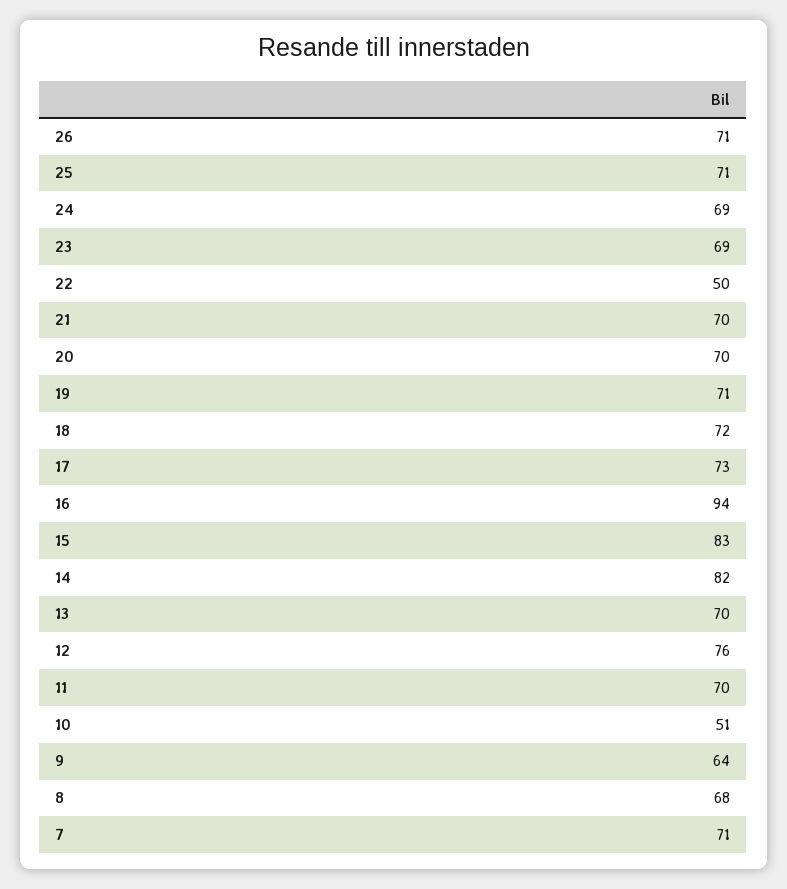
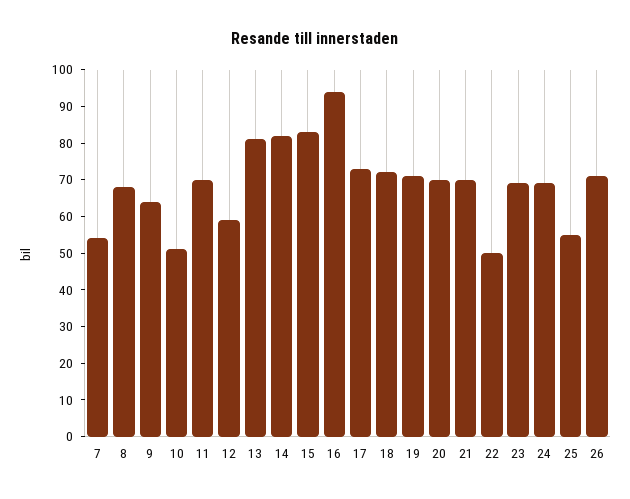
25: 71 -> 55
13: 70 -> 80
12: 76 -> 60
7: 71 -> 55

